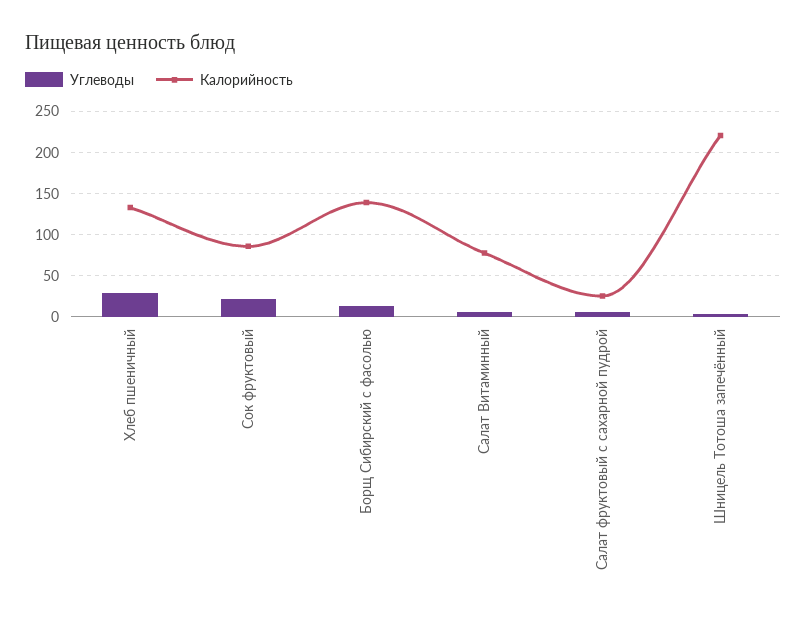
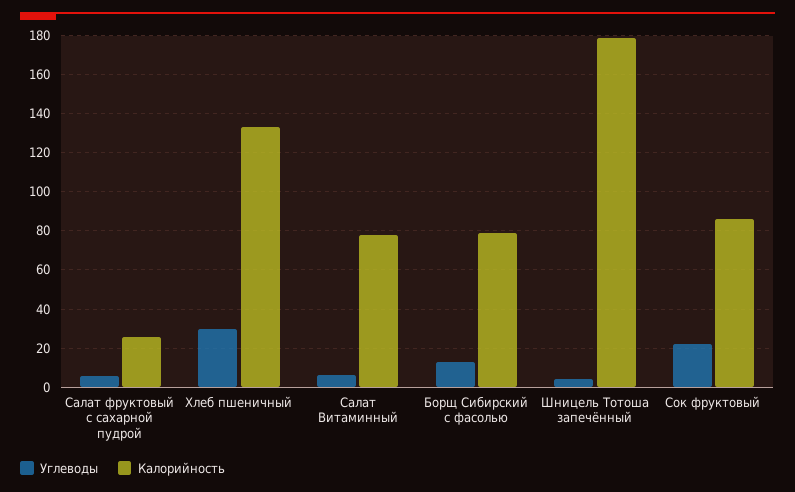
Калорийность, Борщ Сибирский с фасолью: 140 -> 80
Калорийность, Шницель Тотоша запечённый: 220 -> 180

